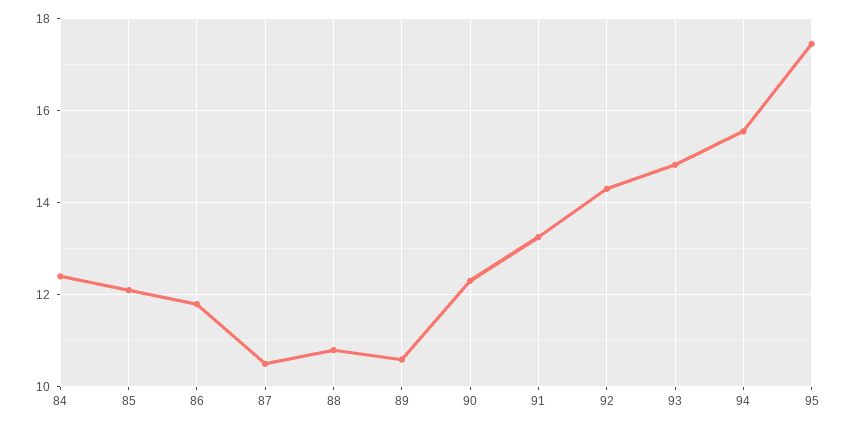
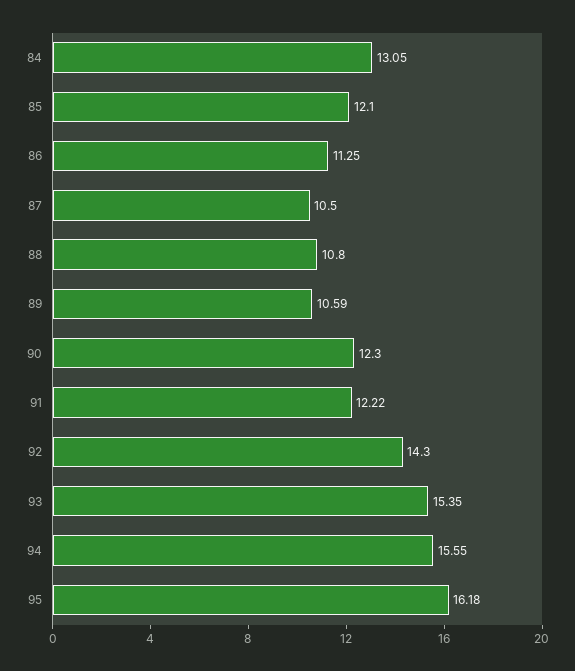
84: 12.4 -> 13.05
86: 11.8 -> 11.25
91: 13.2 -> 12.22
93: 14.8 -> 15.35
95: 17.4 -> 16.18

